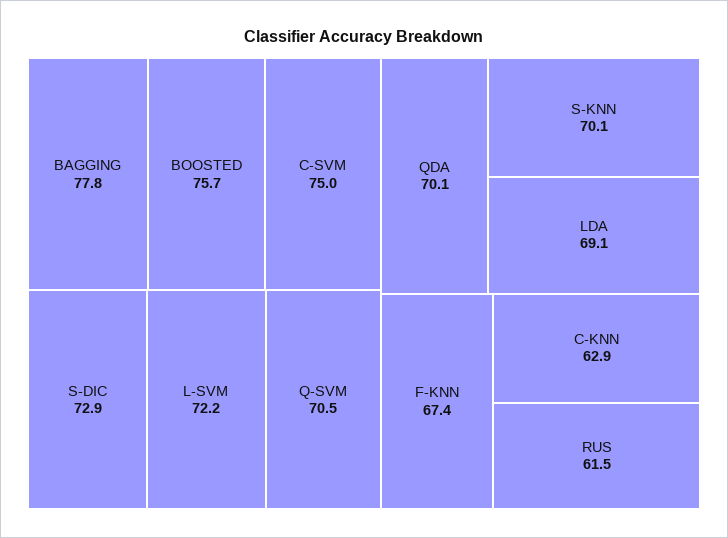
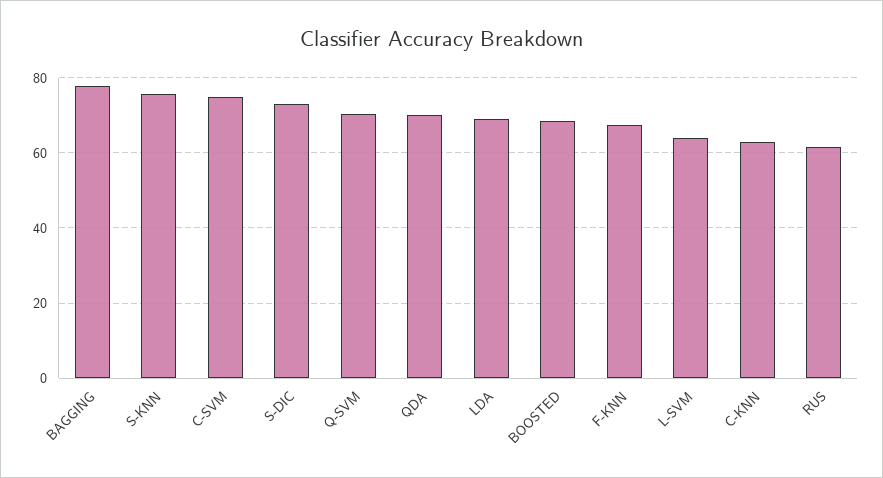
BOOSTED: 75.7 -> 68
L-SVM: 72.2 -> 64
S-KNN: 70.1 -> 76

